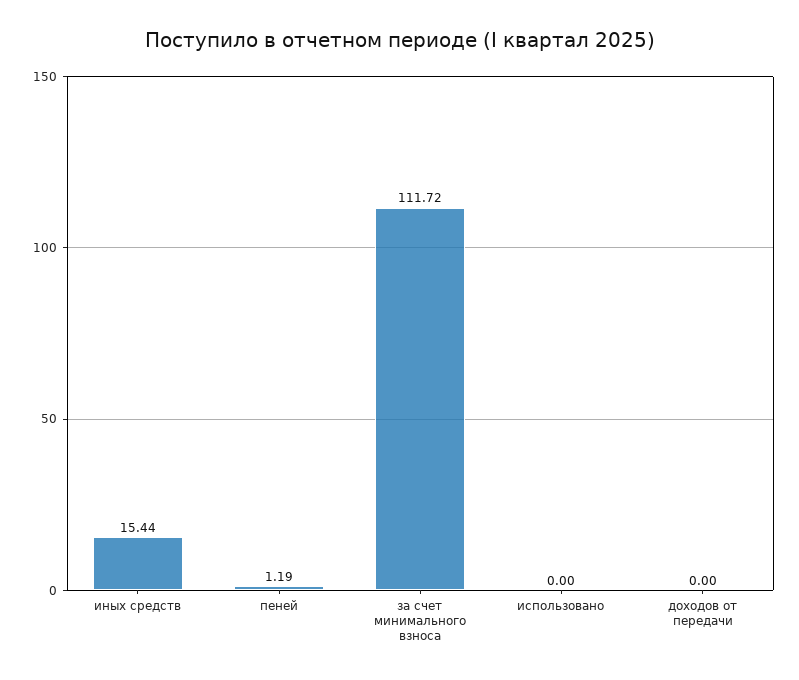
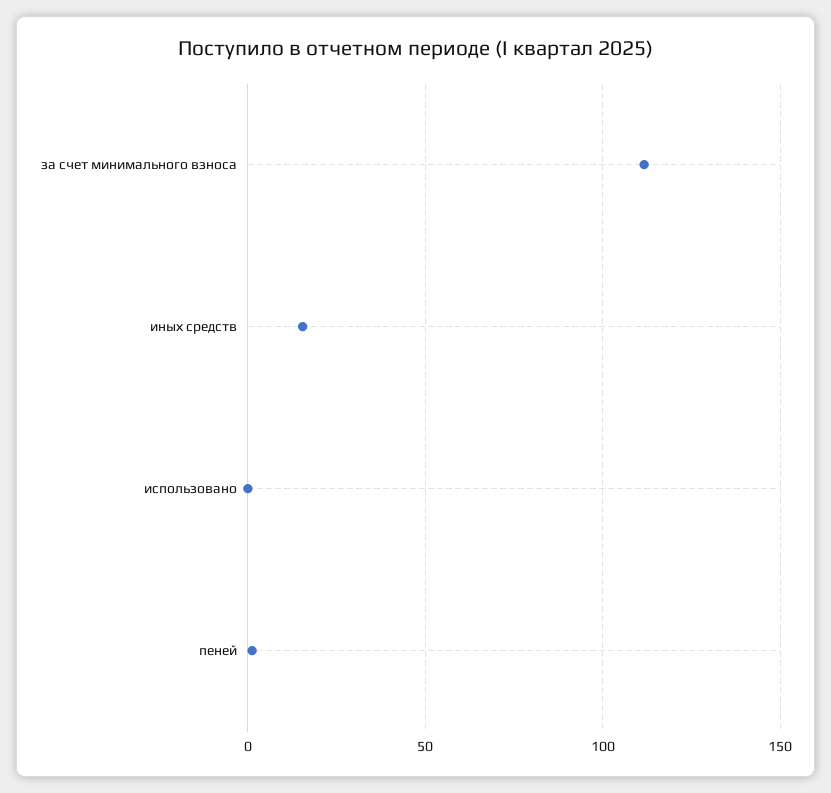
доходов от передачи: 0 -> none

